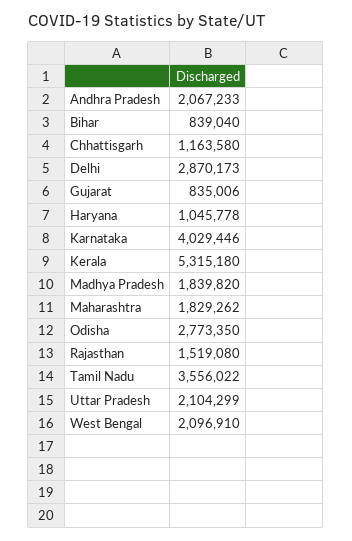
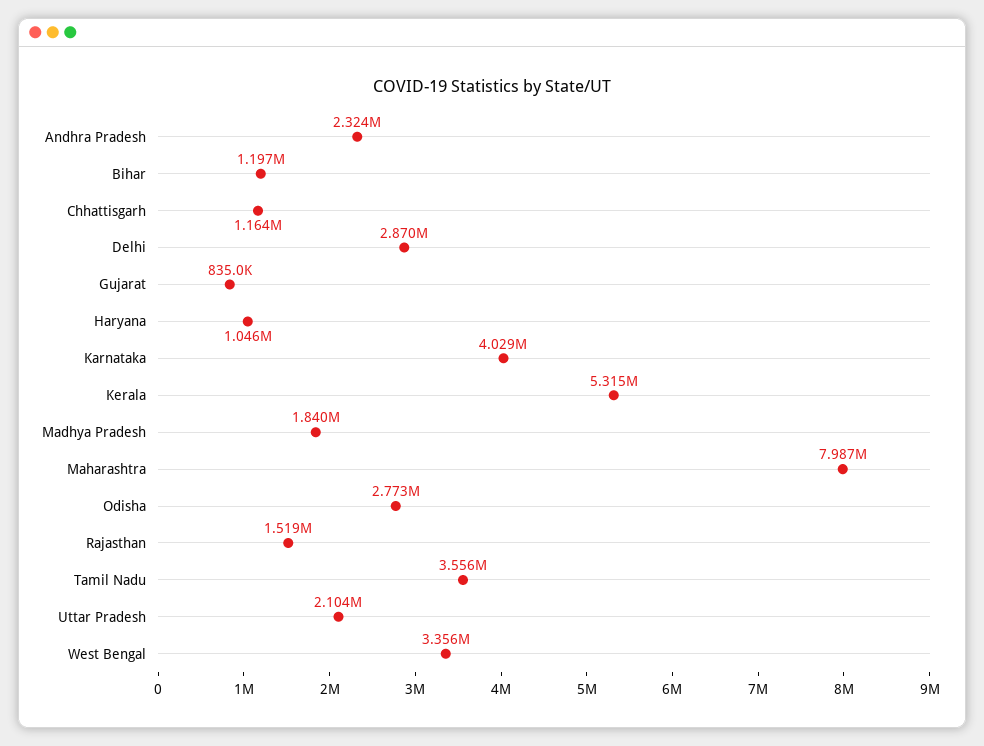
Andhra Pradesh: 2067233 -> 2324000
Bihar: 839040 -> 1197000
Maharashtra: 1829262 -> 7987000
West Bengal: 2096910 -> 3356000

